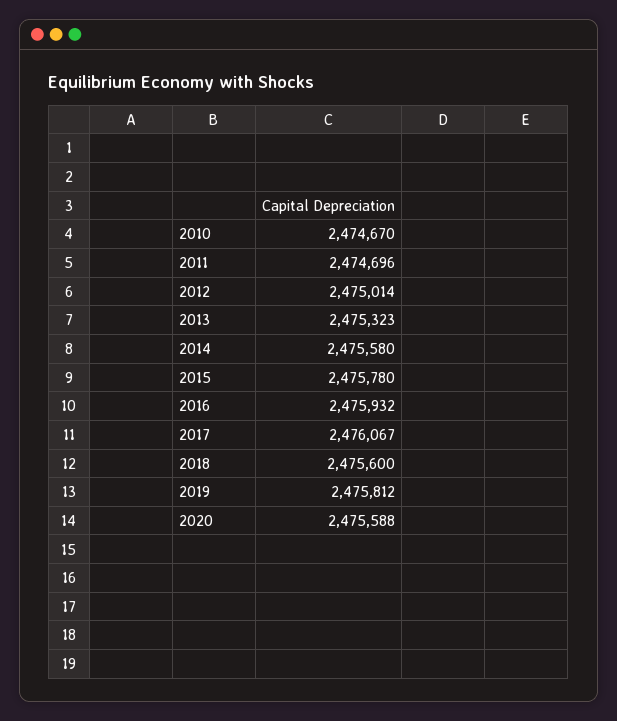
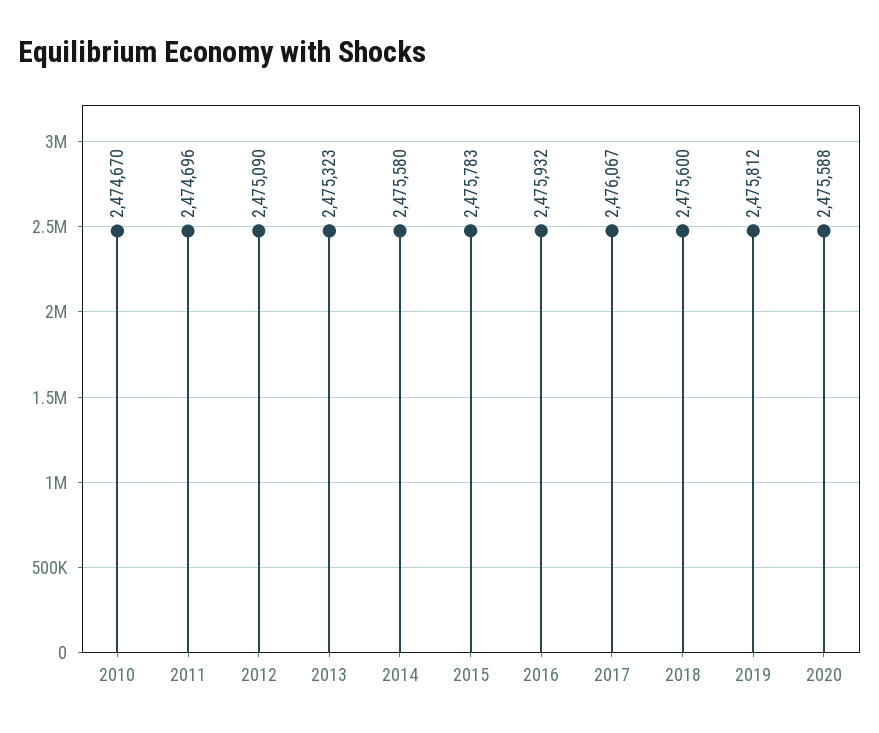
2012: 2475014 -> 2475090
2015: 2475780 -> 2475783

